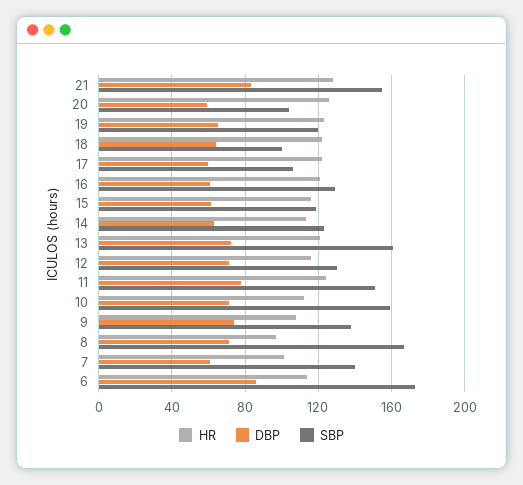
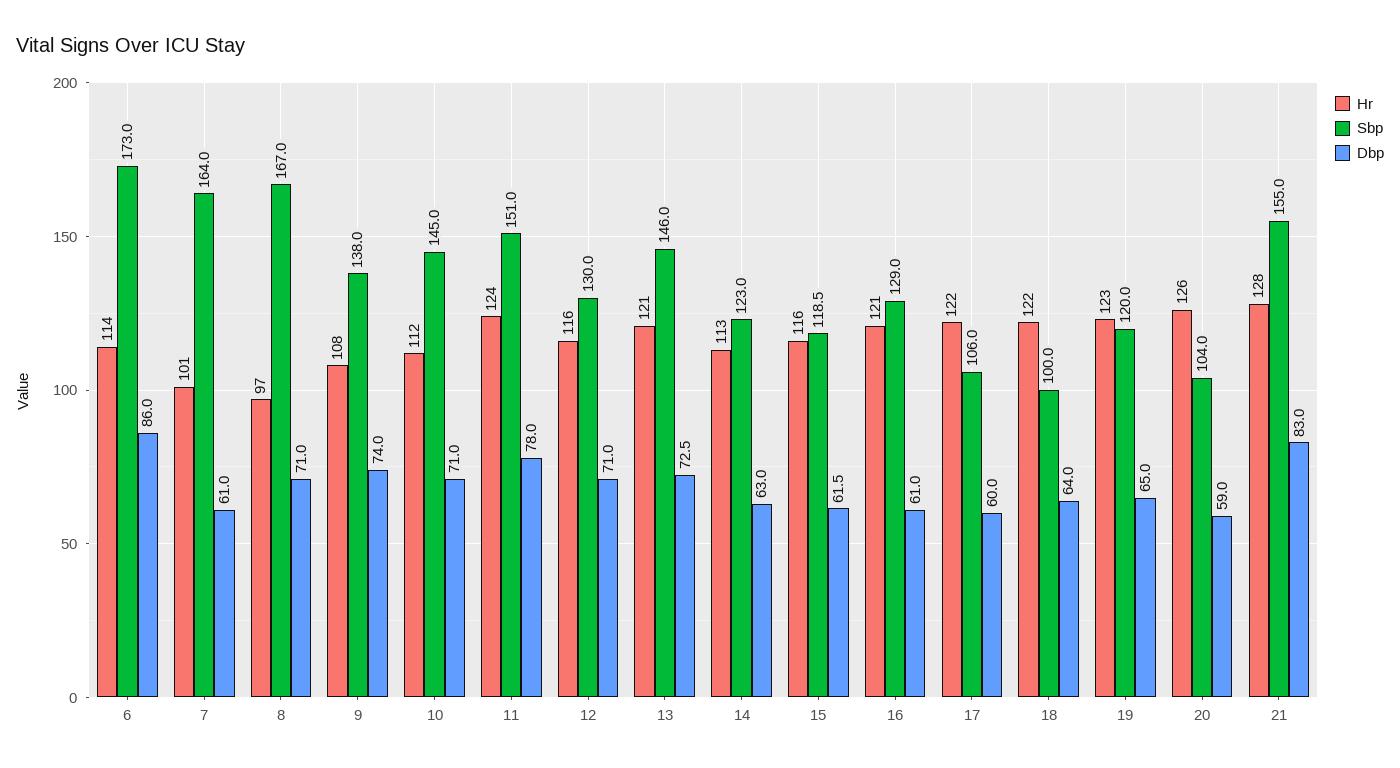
SBP, 13: 160 -> 146
SBP, 10: 160 -> 145
SBP, 7: 140 -> 164

